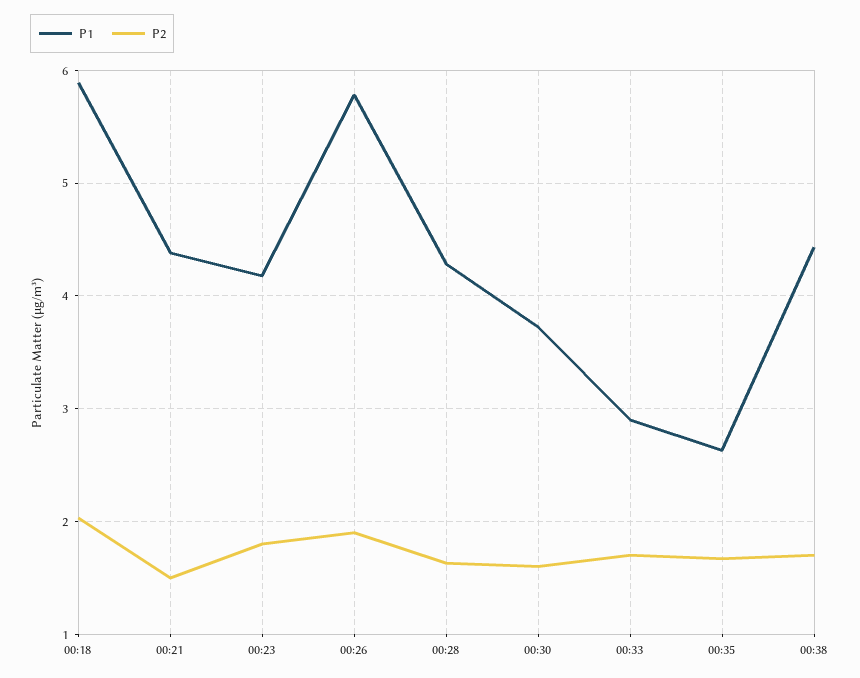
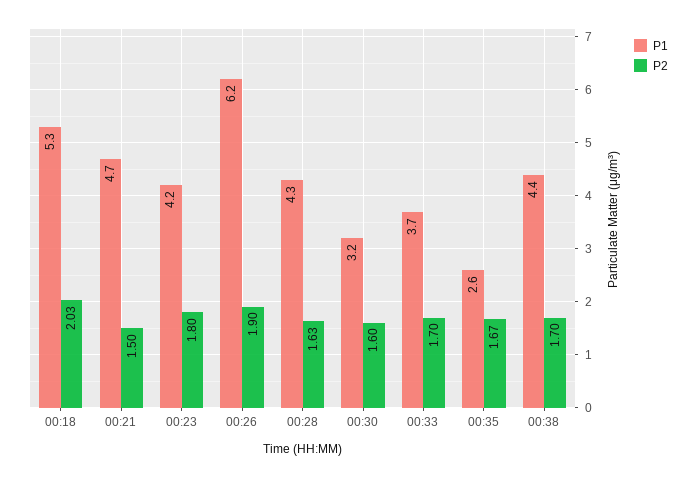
P1, 00:18: 5.9 -> 5.3
P1, 00:21: 4.4 -> 4.7
P1, 00:26: 5.8 -> 6.2
P1, 00:30: 3.7 -> 3.2
P1, 00:33: 2.9 -> 3.7

